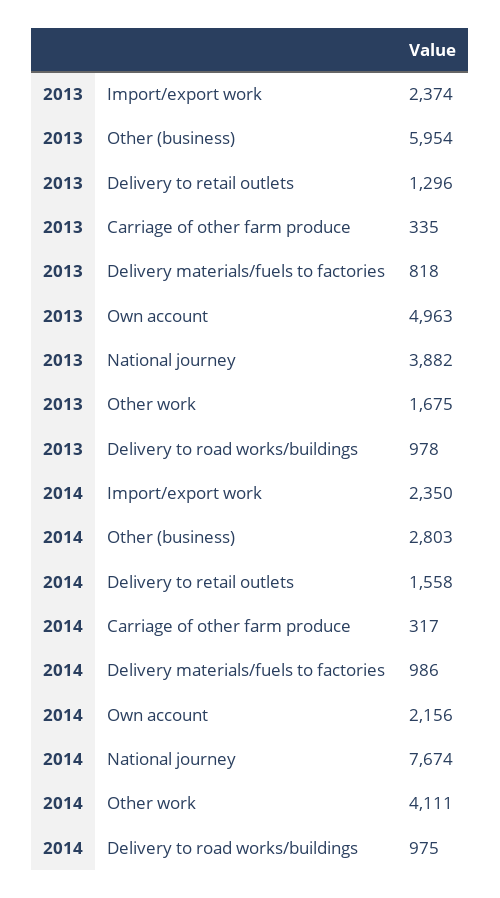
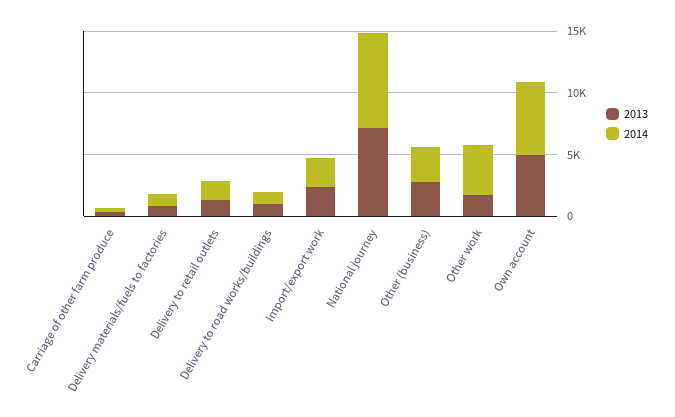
2013, Other (business): 5954 -> 3000
2013, National journey: 3882 -> 7000
2014, Own account: 2156 -> 6000

